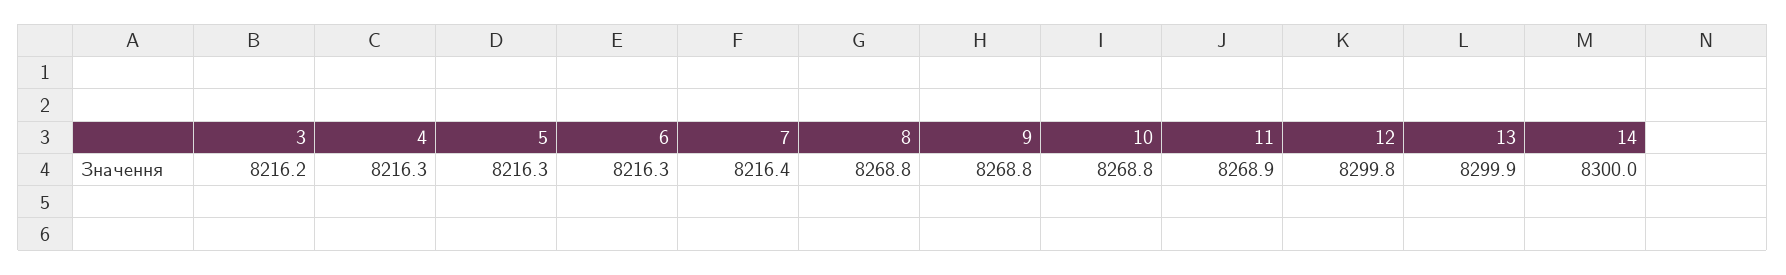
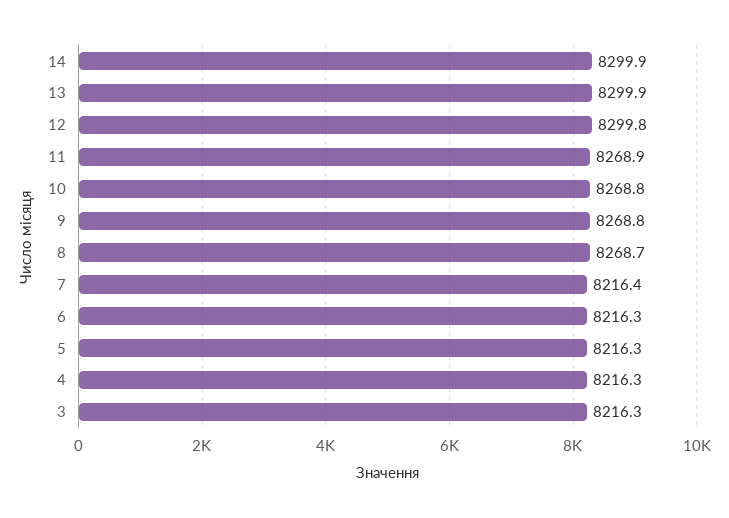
3: 8216.2 -> 8216.3
8: 8268.8 -> 8268.7
14: 8300 -> 8299.9

